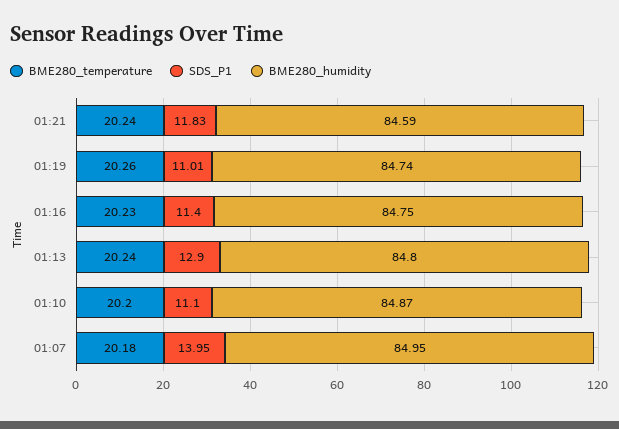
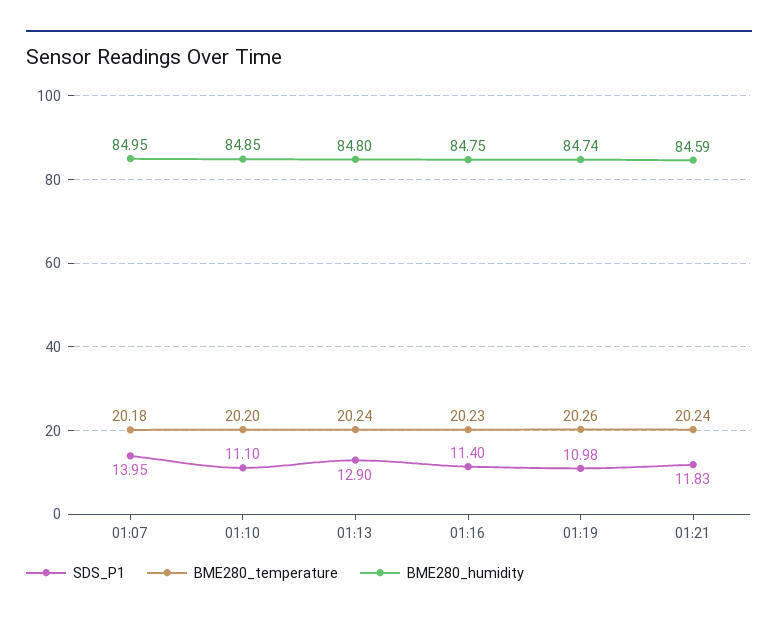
SDS_P1, 01:19: 11.01 -> 10.98
BME280_humidity, 01:10: 84.87 -> 84.85

